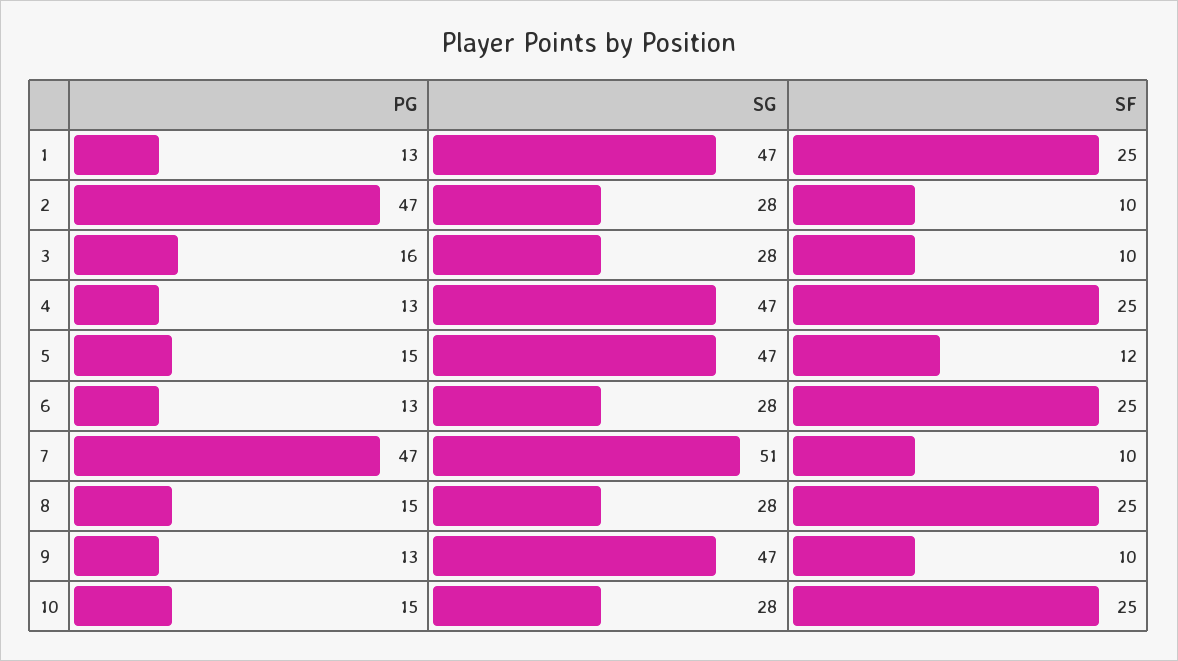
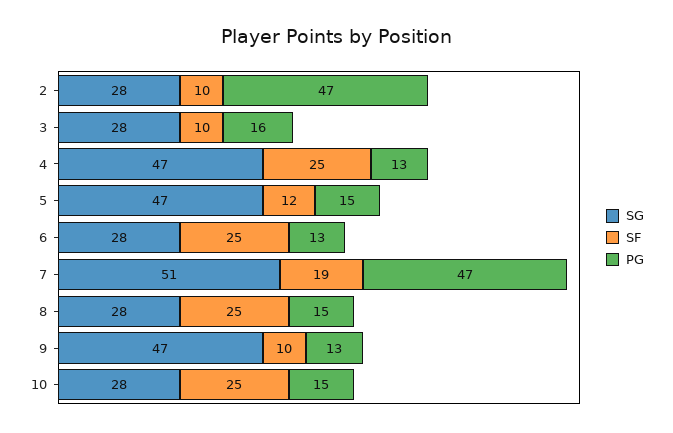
PG, 1: 13 -> none
SG, 1: 47 -> none
SF, 1: 25 -> none
SF, 7: 10 -> 19

